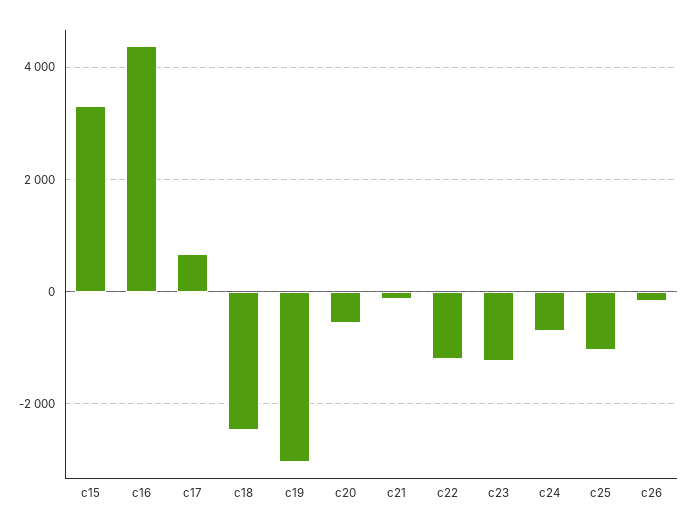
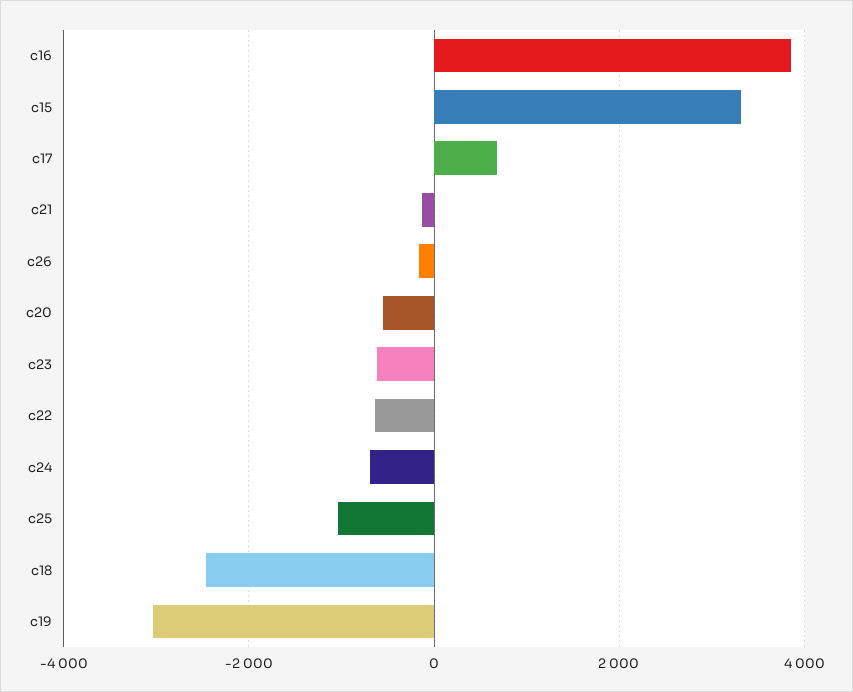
c16: 4400 -> 3800
c22: -1200 -> -600
c23: -1200 -> -600

